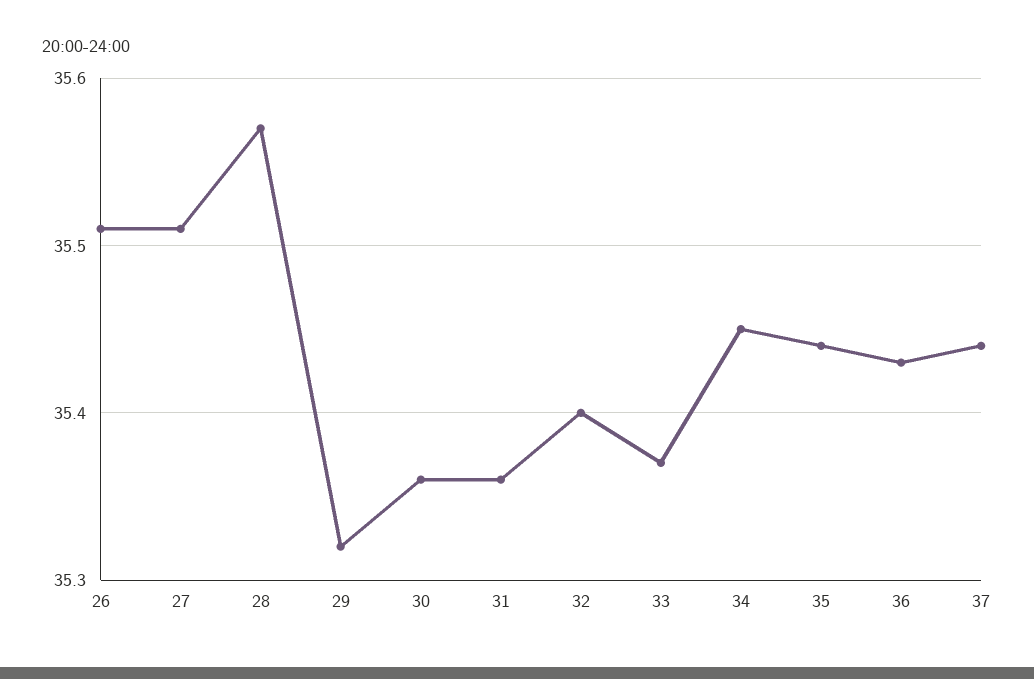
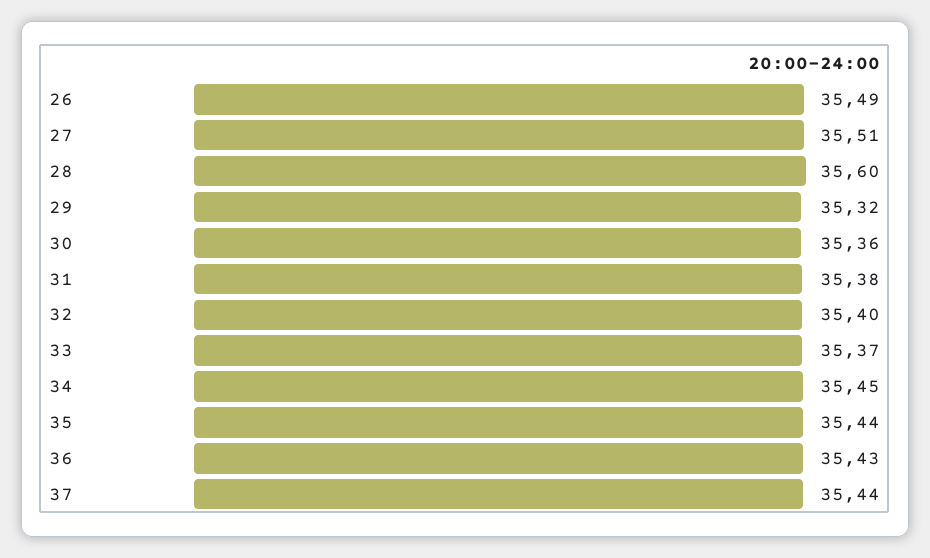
26: 35.51 -> 35.49
28: 35.57 -> 35.6
31: 35.36 -> 35.38

